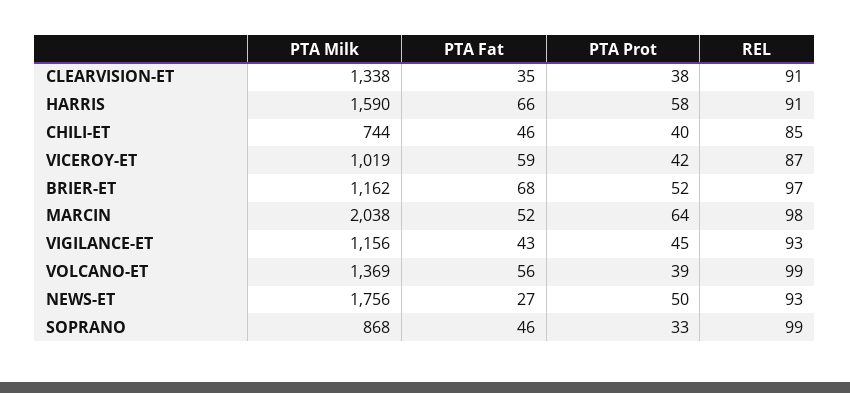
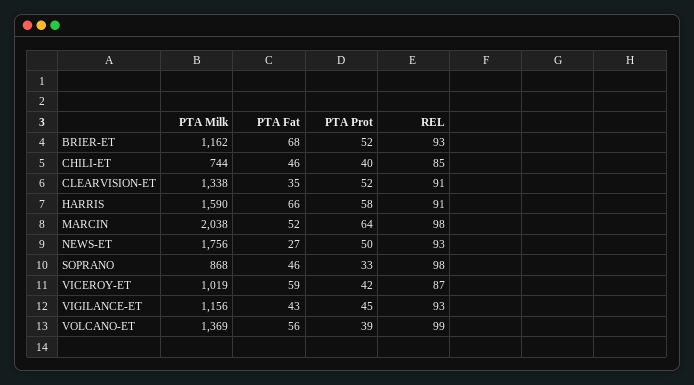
PTA Prot, CLEARVISION-ET: 38 -> 52
REL, BRIER-ET: 97 -> 93
REL, SOPRANO: 99 -> 98

